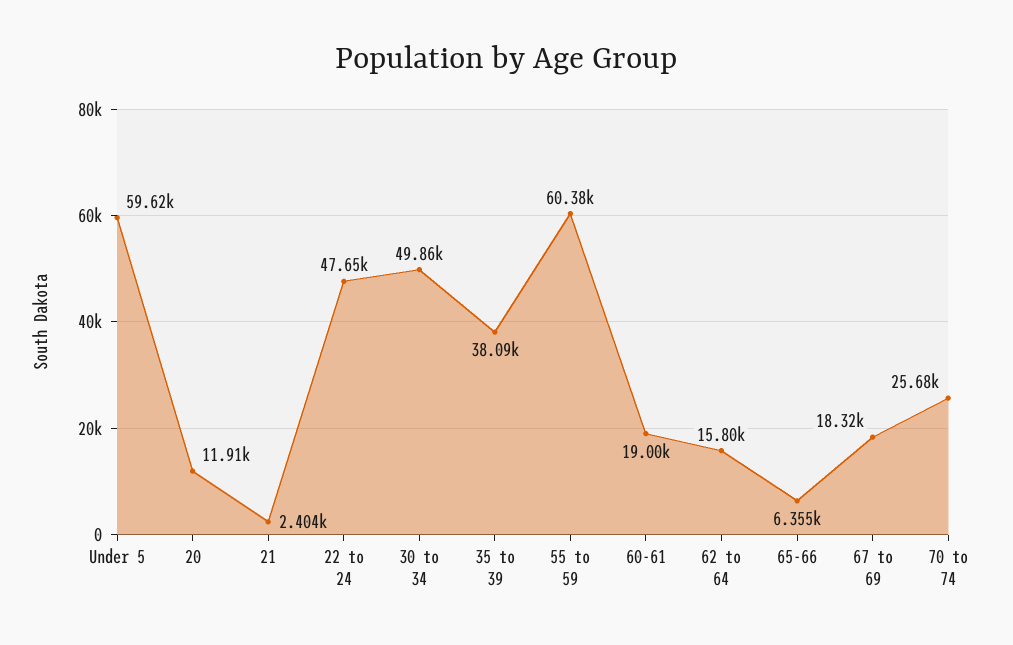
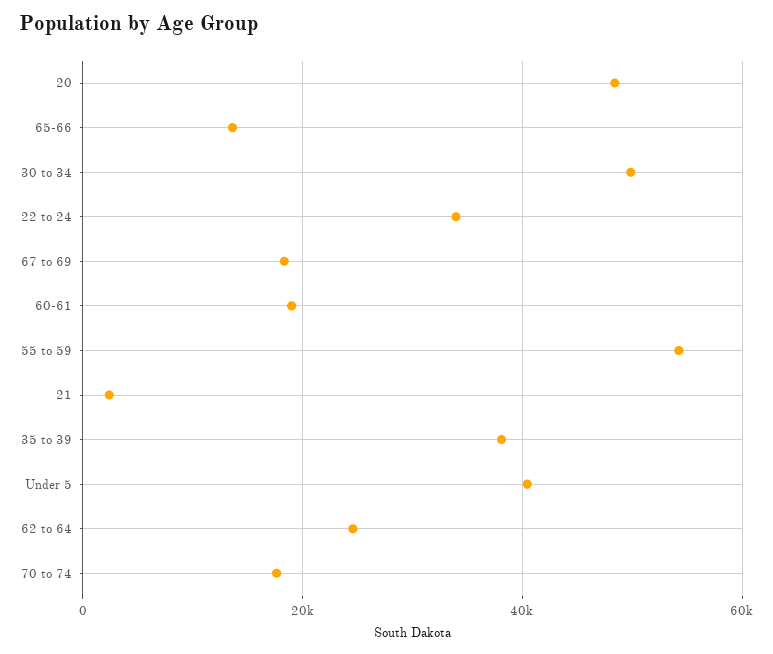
Under 5: 59620 -> 40000
20: 11910 -> 48000
22 to 24: 47650 -> 34000
55 to 59: 60380 -> 54000
62 to 64: 15800 -> 24000
65-66: 6355 -> 14000
70 to 74: 25680 -> 18000

